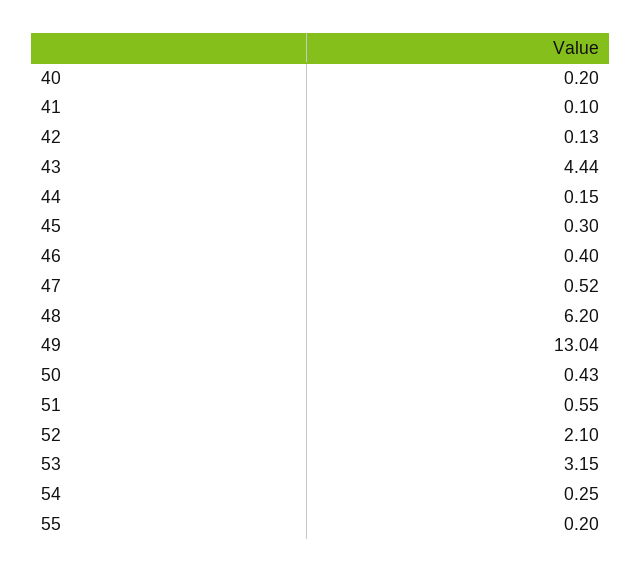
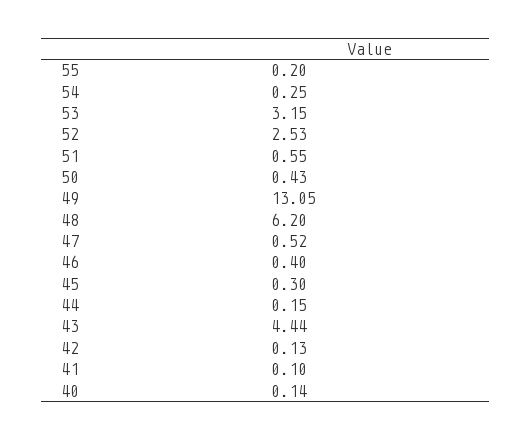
40: 0.2 -> 0.14
49: 13.04 -> 13.05
52: 2.1 -> 2.53

